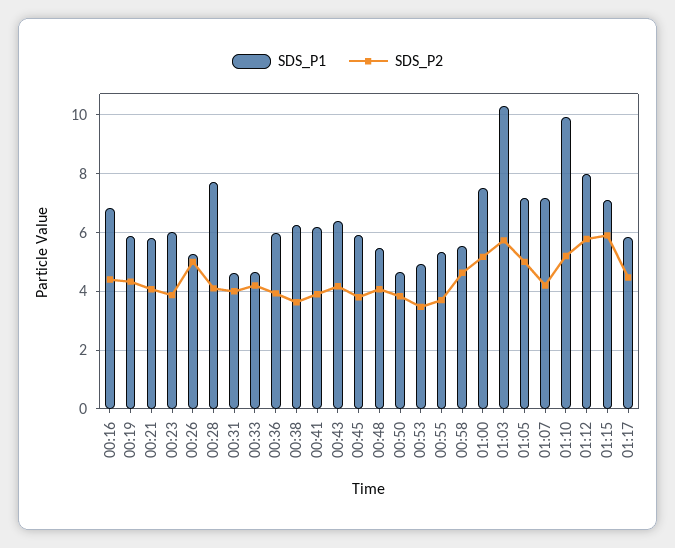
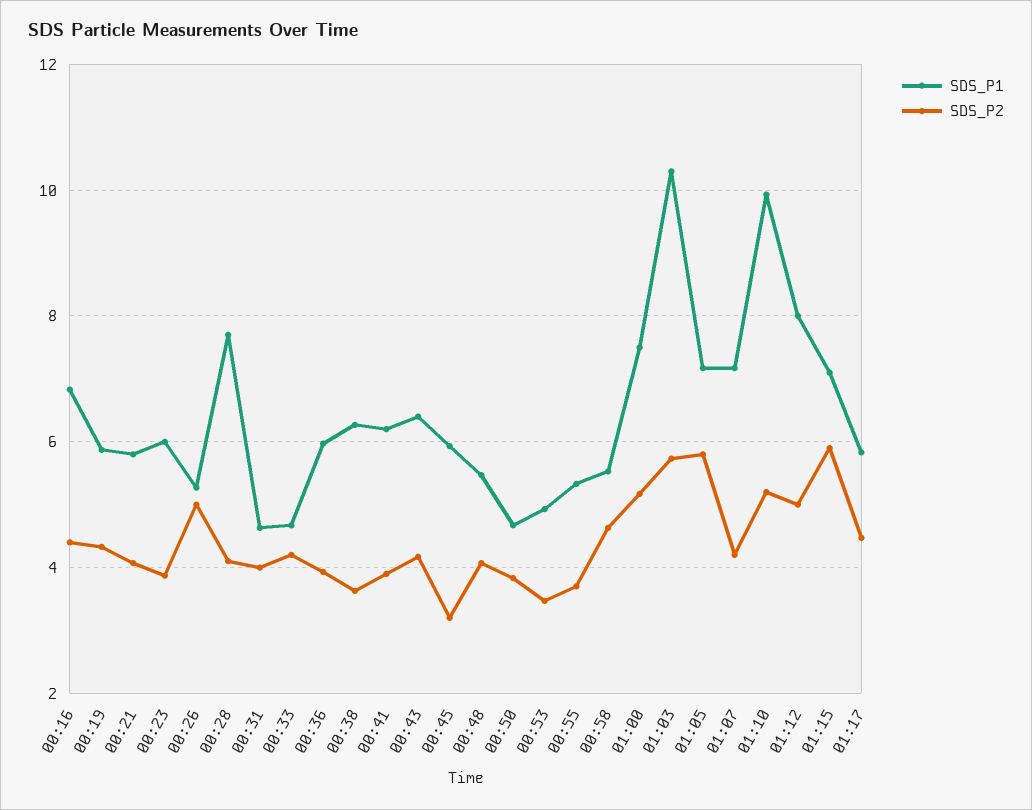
SDS_P2, 00:45: 3.75 -> 3.2
SDS_P2, 01:05: 5 -> 5.8
SDS_P2, 01:12: 5.75 -> 5

